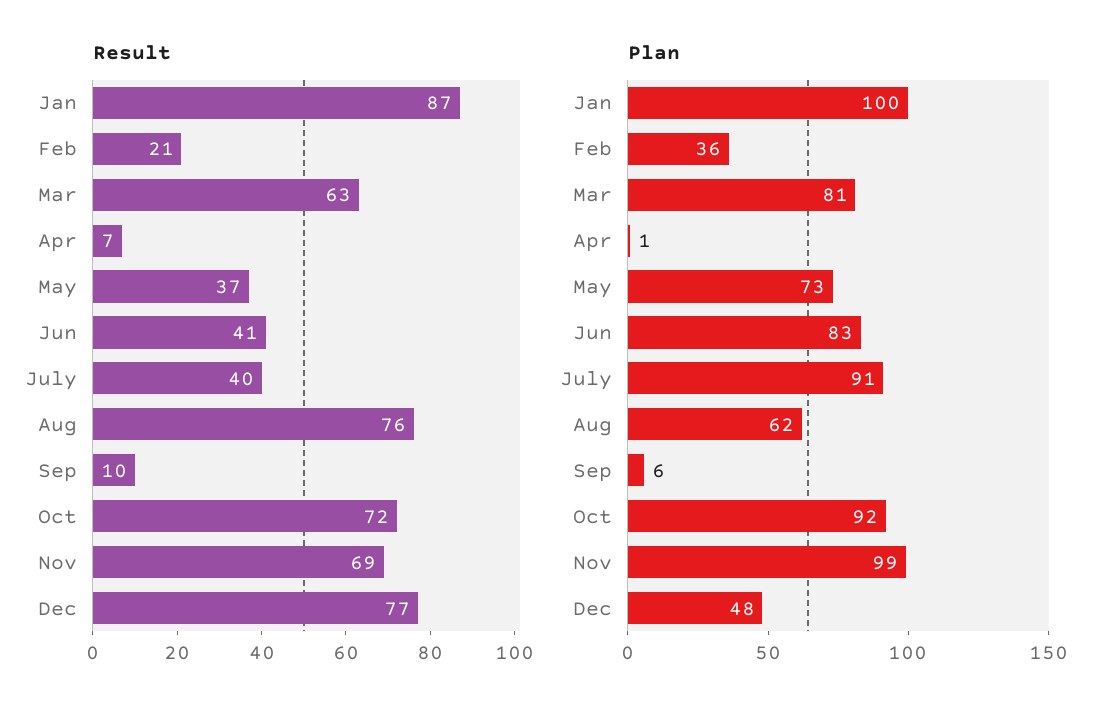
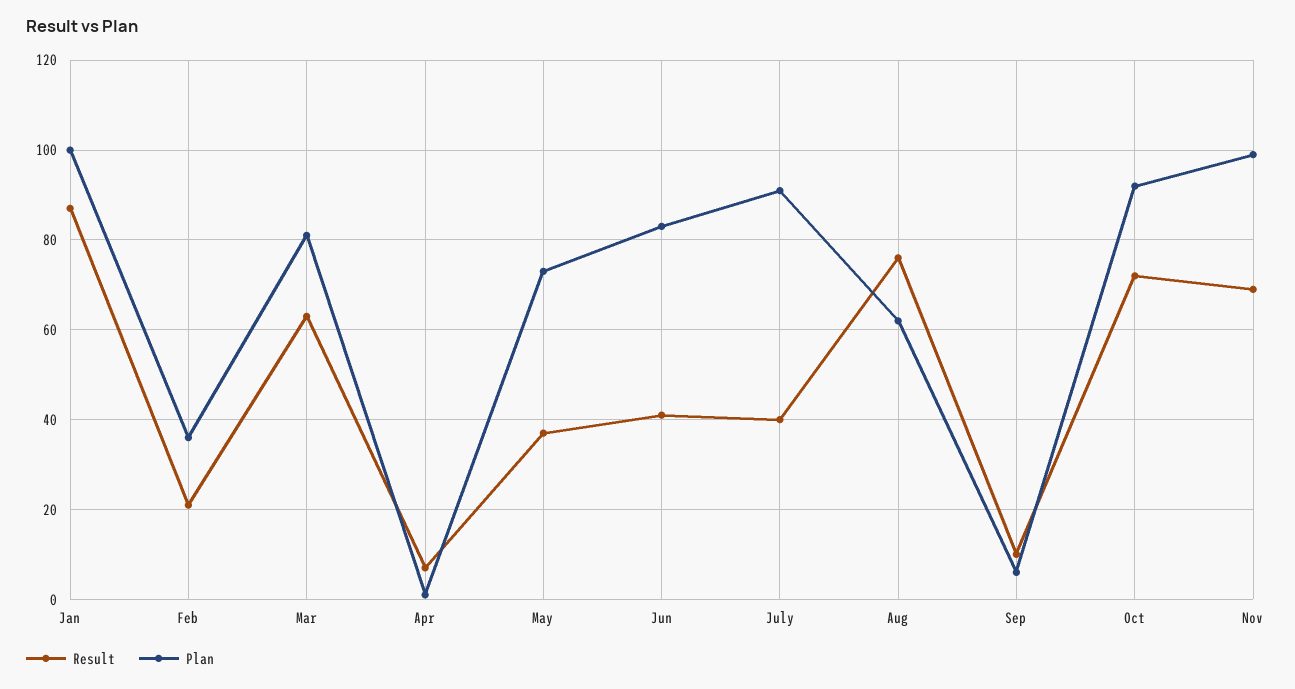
Result, Dec: 77 -> none
Plan, Dec: 48 -> none

